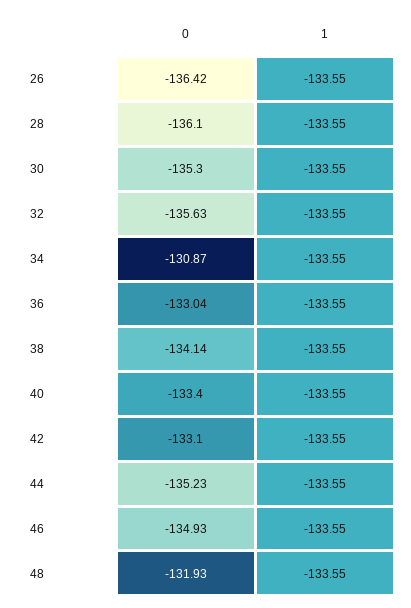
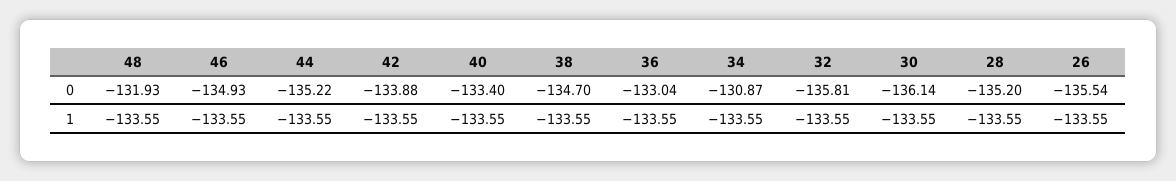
0, 26: -136.42 -> -135.54
0, 28: -136.1 -> -135.2
0, 30: -135.3 -> -136.14
0, 32: -135.63 -> -135.81
0, 38: -134.14 -> -134.7
0, 42: -133.1 -> -133.88
0, 44: -135.23 -> -135.22

